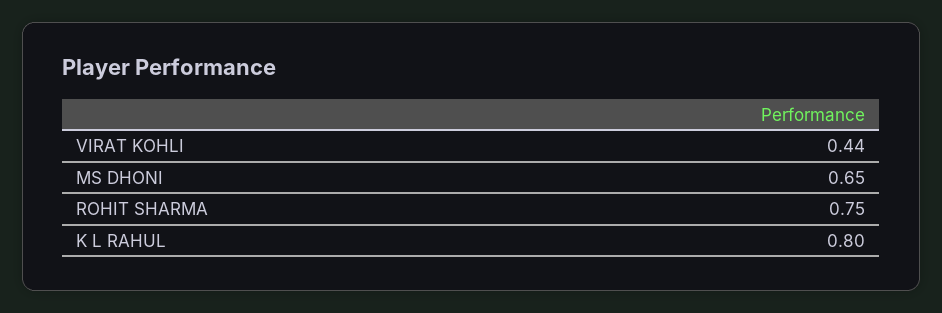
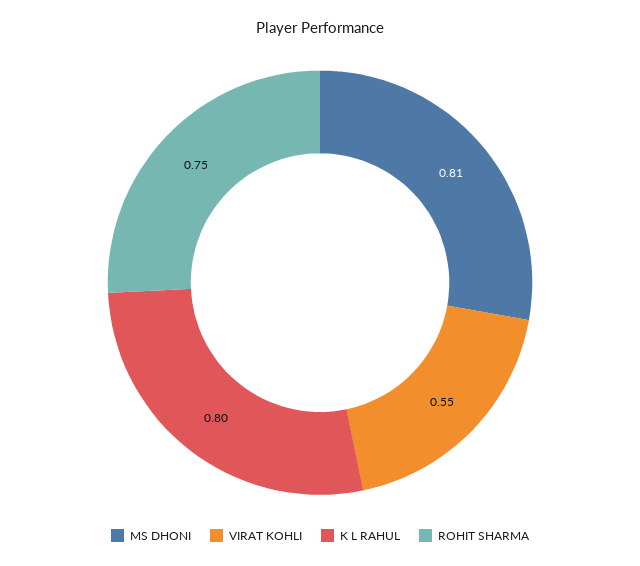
VIRAT KOHLI: 0.44 -> 0.55
MS DHONI: 0.65 -> 0.81

